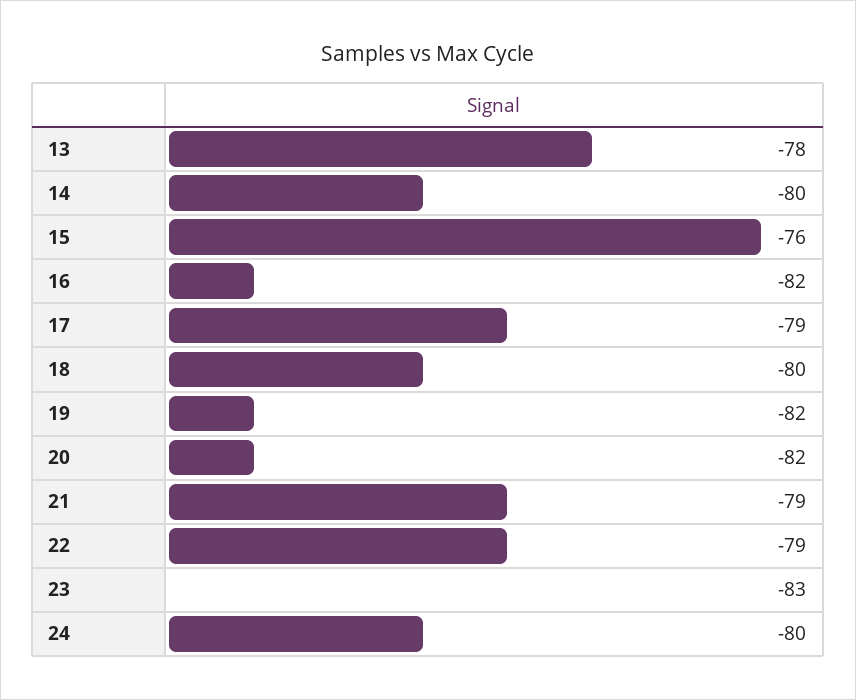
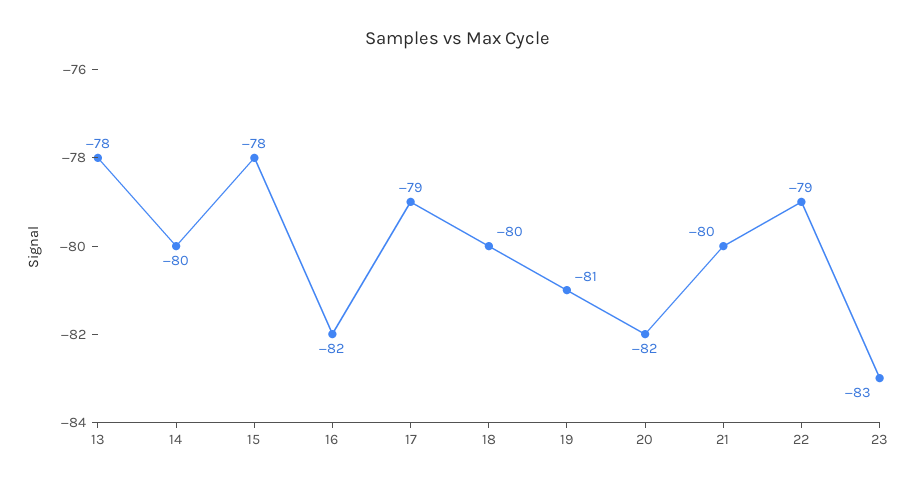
15: -76 -> -78
19: -82 -> -81
21: -79 -> -80
24: -80 -> none

